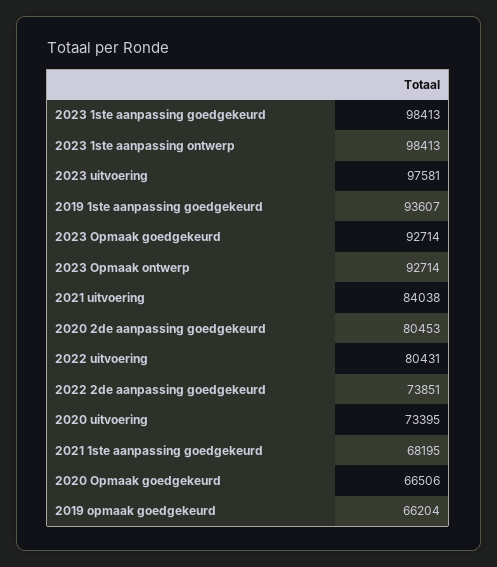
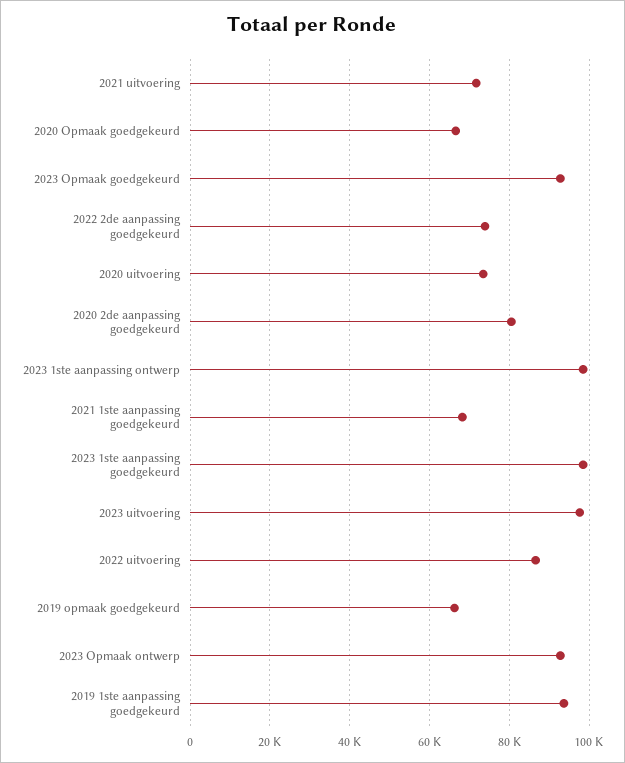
2021 uitvoering: 84038 -> 72000
2022 uitvoering: 80431 -> 86000

